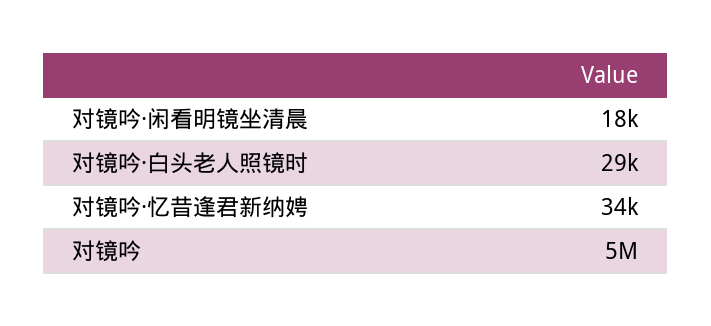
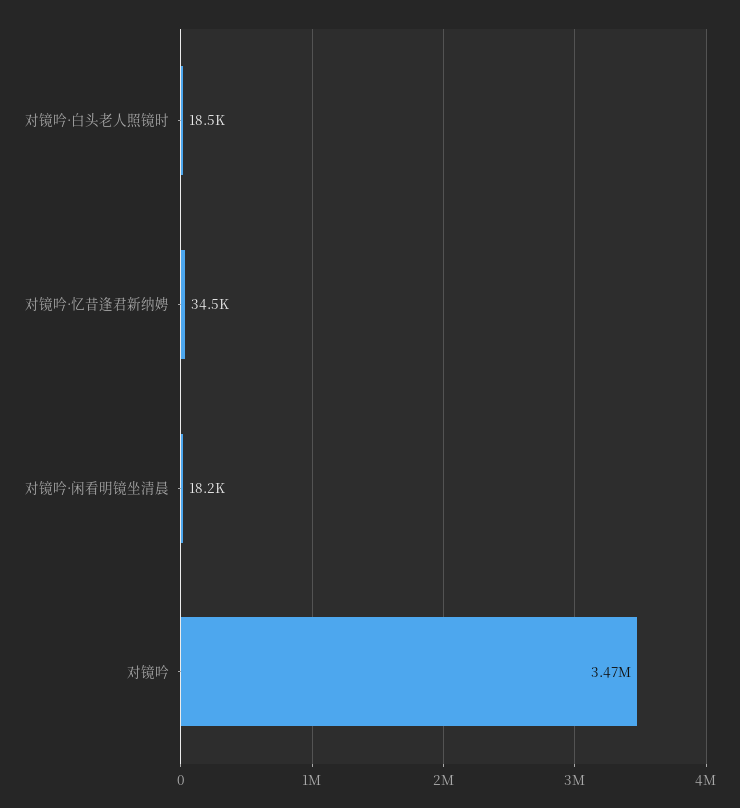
对镜吟·白头老人照镜时: 29000 -> 18500
对镜吟: 5000000 -> 3470000

